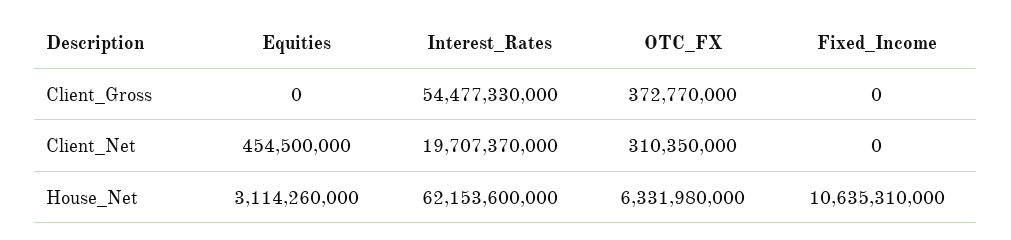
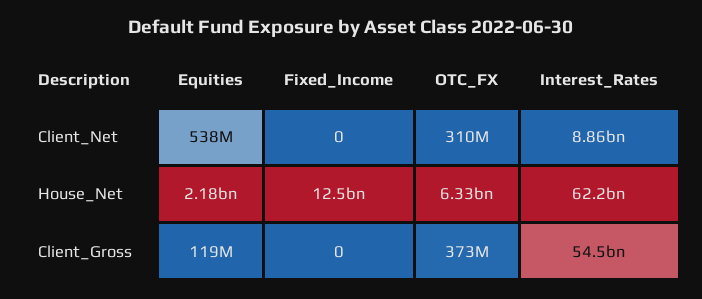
Equities, Client_Gross: 0 -> 119000000
Equities, Client_Net: 454500000 -> 538000000
Interest_Rates, Client_Net: 19707370000 -> 8860000000
Equities, House_Net: 3114260000 -> 2180000000
Fixed_Income, House_Net: 10635310000 -> 12500000000

